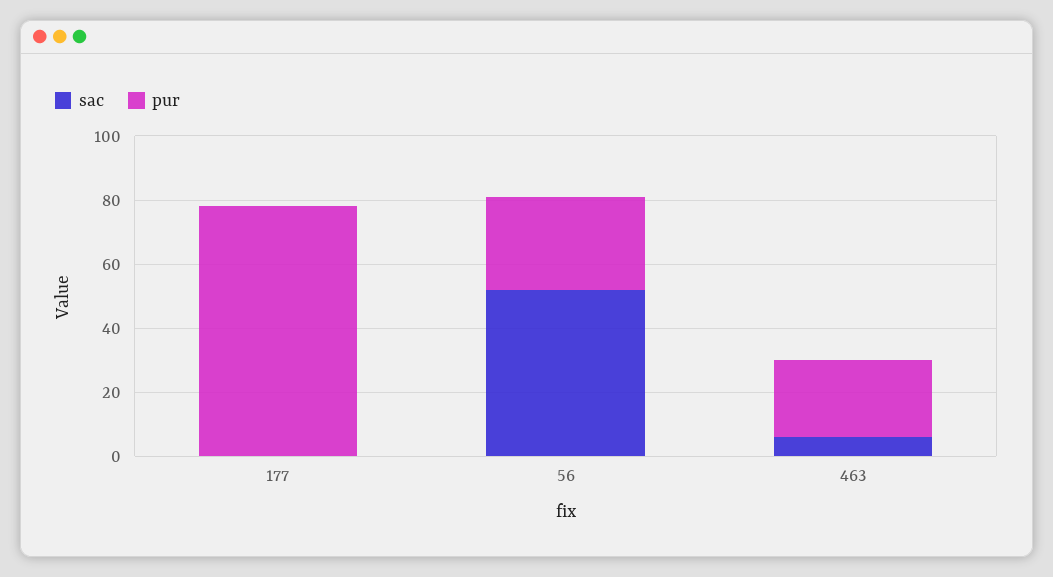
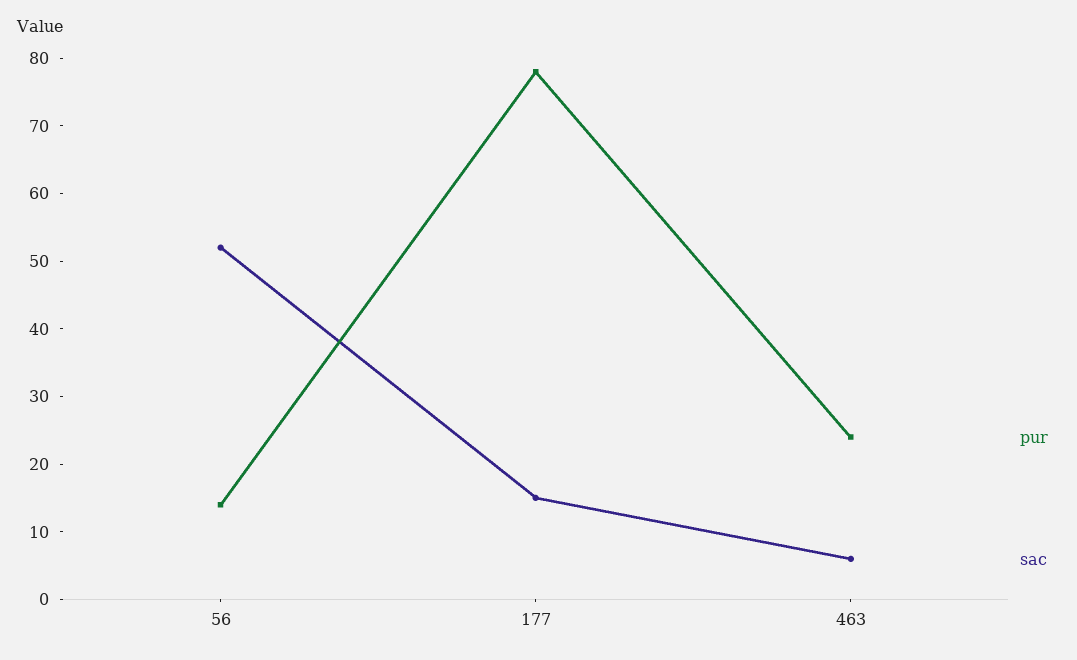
sac, 177: 0 -> 15
pur, 56: 30 -> 15

